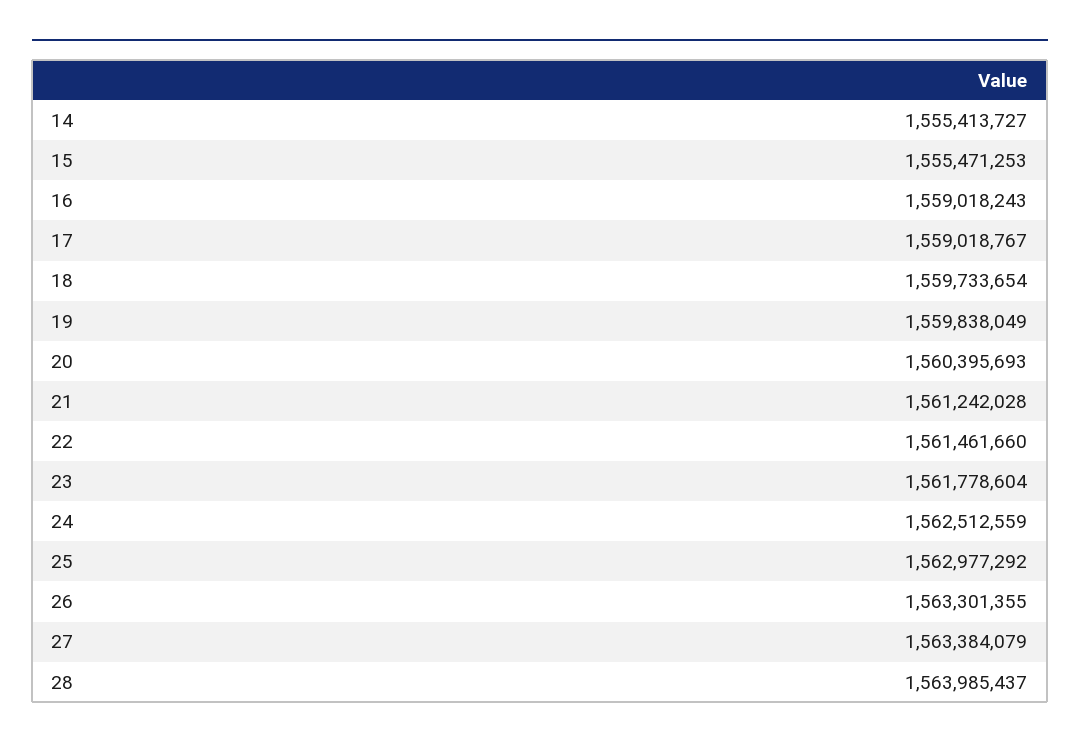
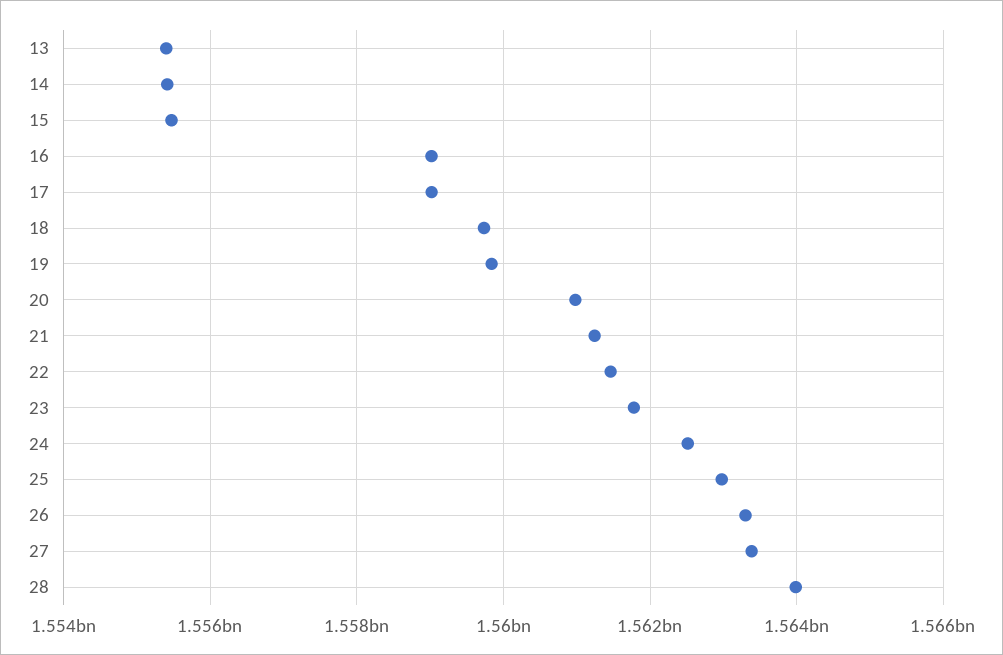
20: 1560395693 -> 1561000000
13: none -> 1555400000

